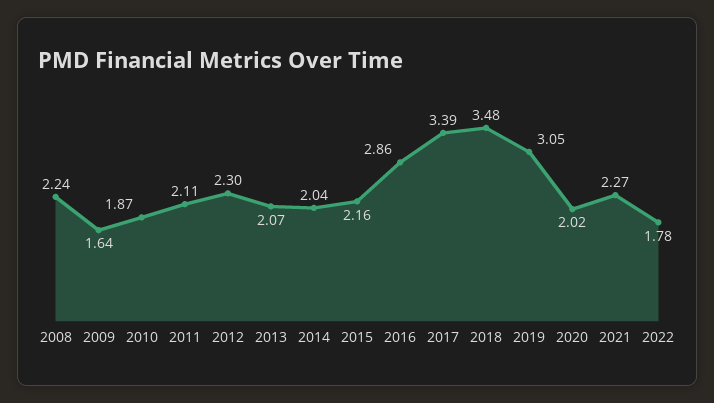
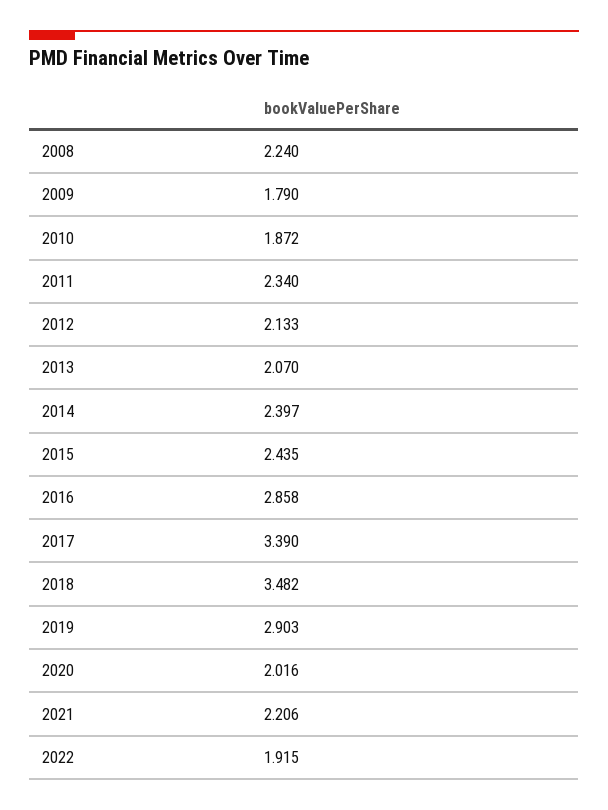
2009: 1.64 -> 1.79
2011: 2.11 -> 2.34
2012: 2.3 -> 2.133
2014: 2.04 -> 2.397
2015: 2.16 -> 2.435
2019: 3.05 -> 2.903
2021: 2.27 -> 2.206
2022: 1.78 -> 1.915

